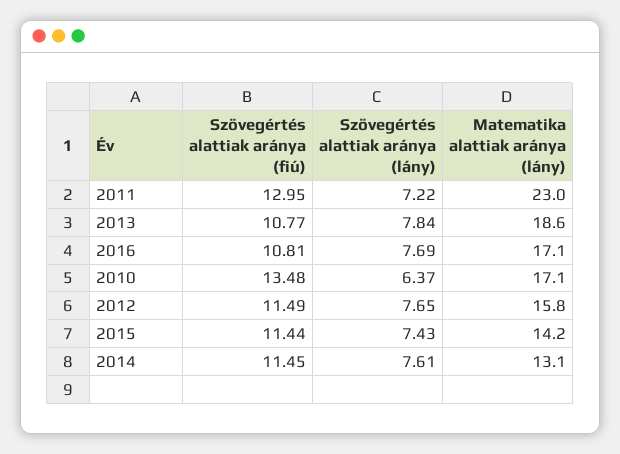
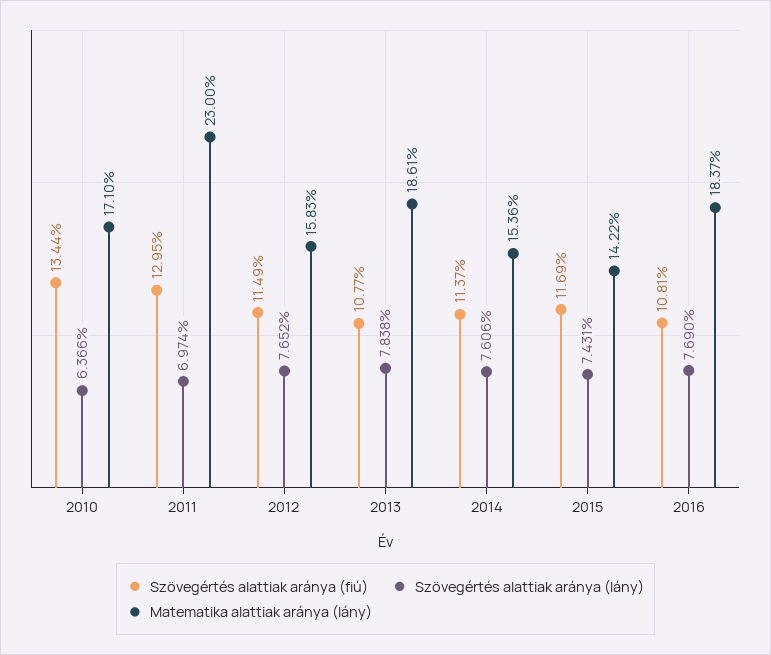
Szövegértés alattiak aránya (lány), 2011: 7.22 -> 6.974
Matematika alattiak aránya (lány), 2016: 17.1 -> 18.37
Szövegértés alattiak aránya (fiú), 2010: 13.48 -> 13.44
Szövegértés alattiak aránya (fiú), 2015: 11.44 -> 11.69
Szövegértés alattiak aránya (fiú), 2014: 11.45 -> 11.37
Matematika alattiak aránya (lány), 2014: 13.1 -> 15.36

